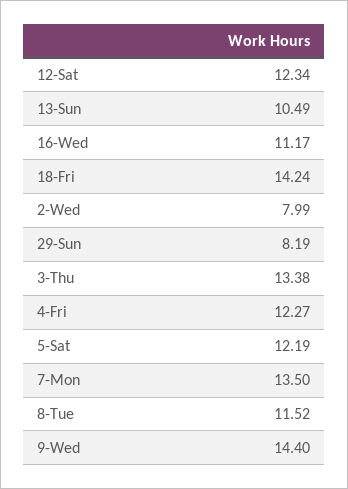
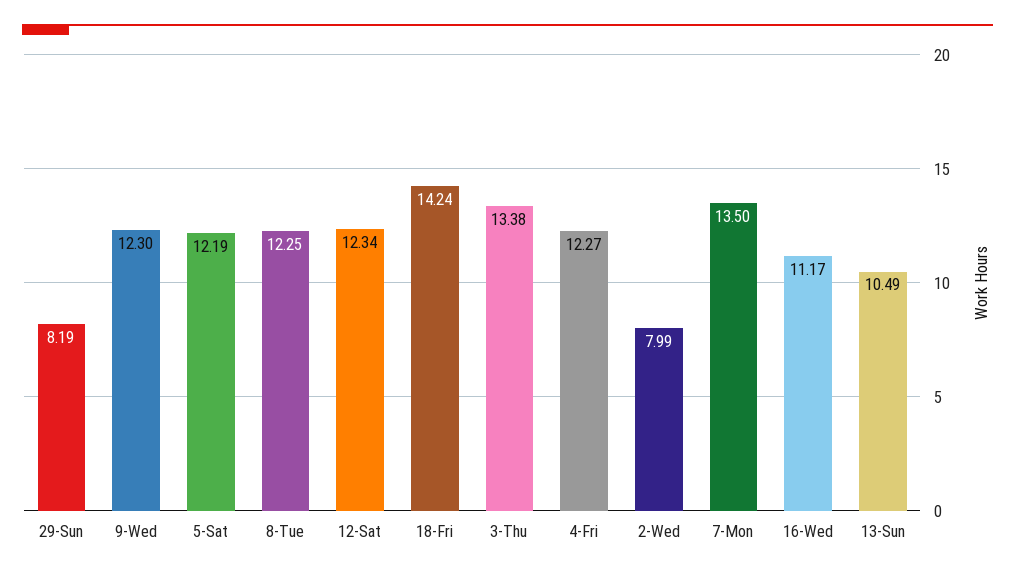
8-Tue: 11.52 -> 12.25
9-Wed: 14.4 -> 12.3

